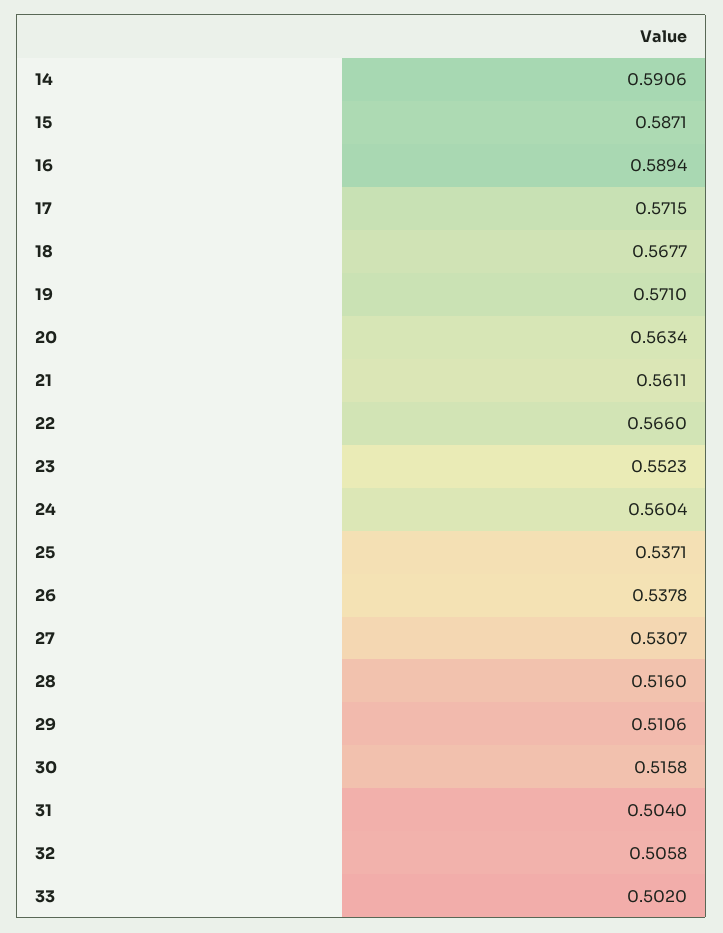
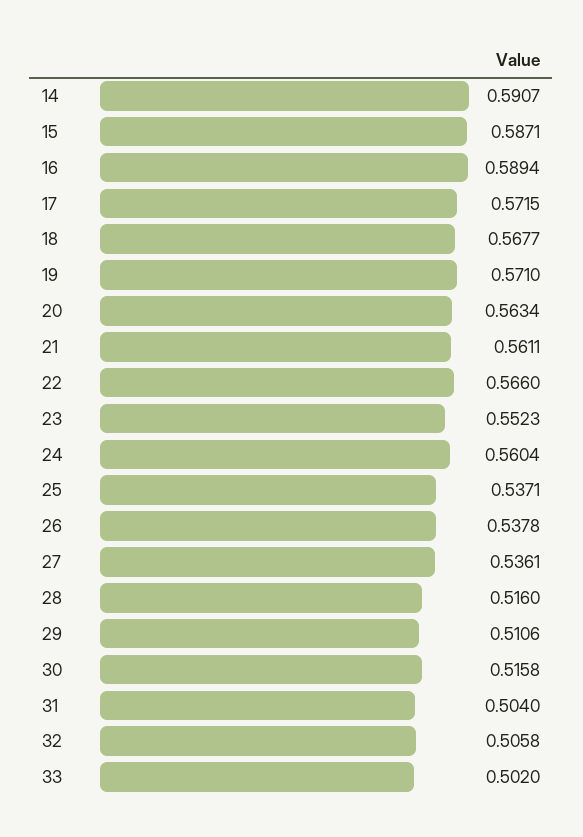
14: 0.5906 -> 0.5907
27: 0.5307 -> 0.5361

